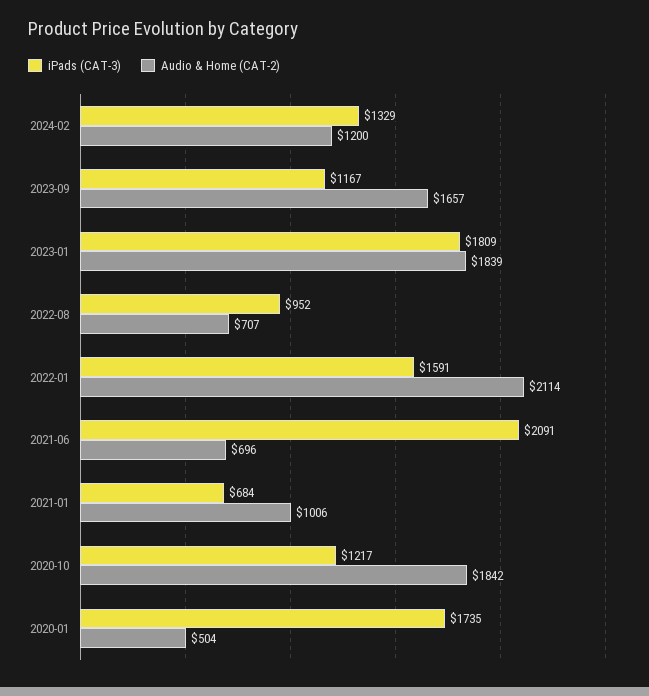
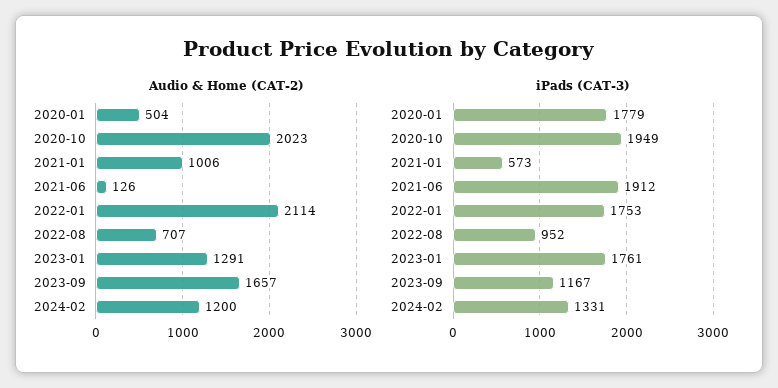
iPads (CAT-3), 2024-02: 1329 -> 1331
iPads (CAT-3), 2023-01: 1809 -> 1761
Audio & Home (CAT-2), 2023-01: 1839 -> 1291
iPads (CAT-3), 2022-01: 1591 -> 1753
iPads (CAT-3), 2021-06: 2091 -> 1912
Audio & Home (CAT-2), 2021-06: 696 -> 126
iPads (CAT-3), 2021-01: 684 -> 573
iPads (CAT-3), 2020-10: 1217 -> 1949
Audio & Home (CAT-2), 2020-10: 1842 -> 2023
iPads (CAT-3), 2020-01: 1735 -> 1779

